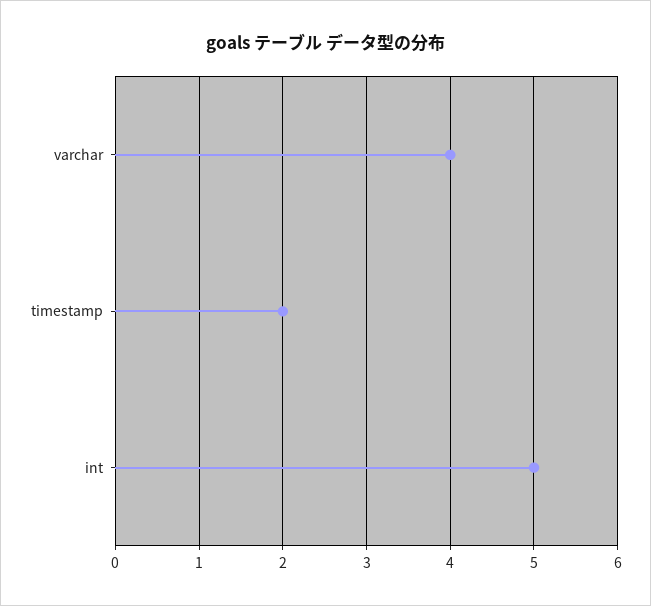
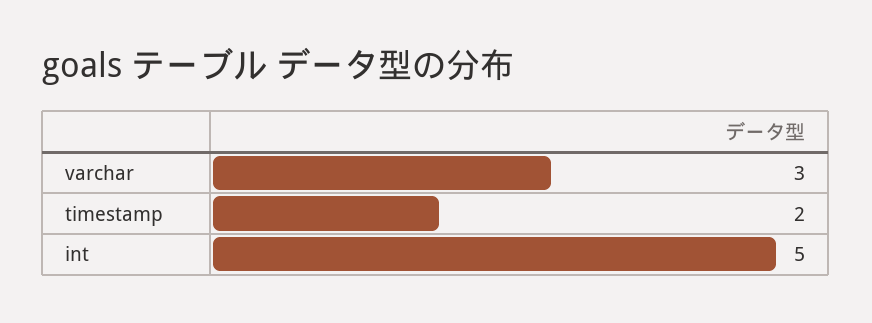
varchar: 4 -> 3

